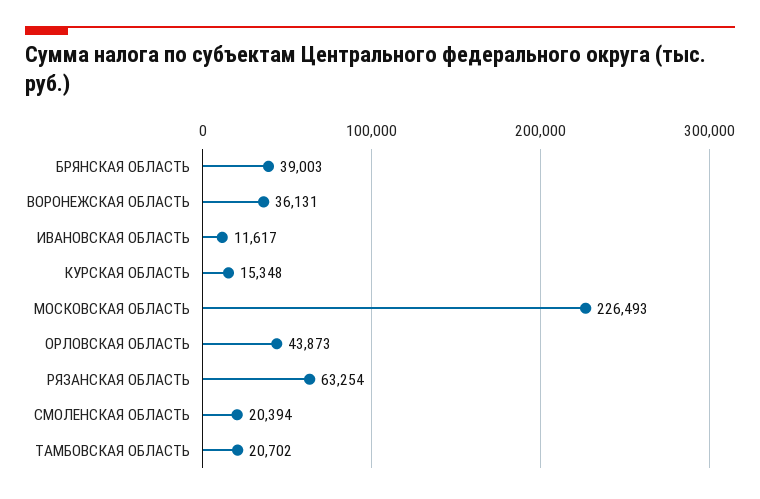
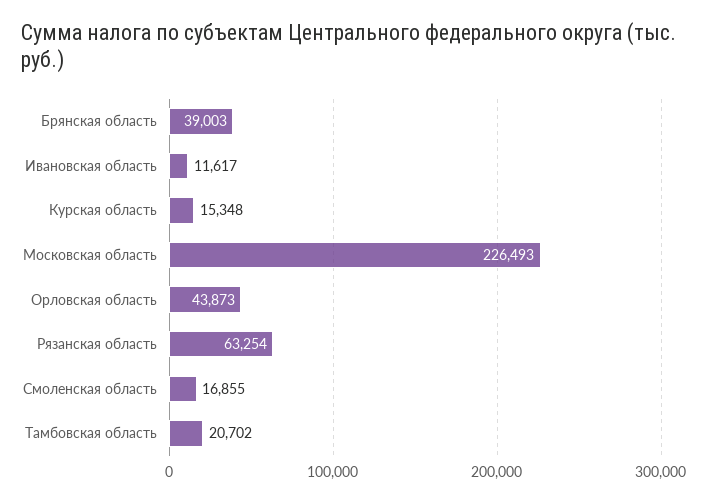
ВОРОНЕЖСКАЯ ОБЛАСТЬ: 36131 -> none
СМОЛЕНСКАЯ ОБЛАСТЬ: 20394 -> 16855

